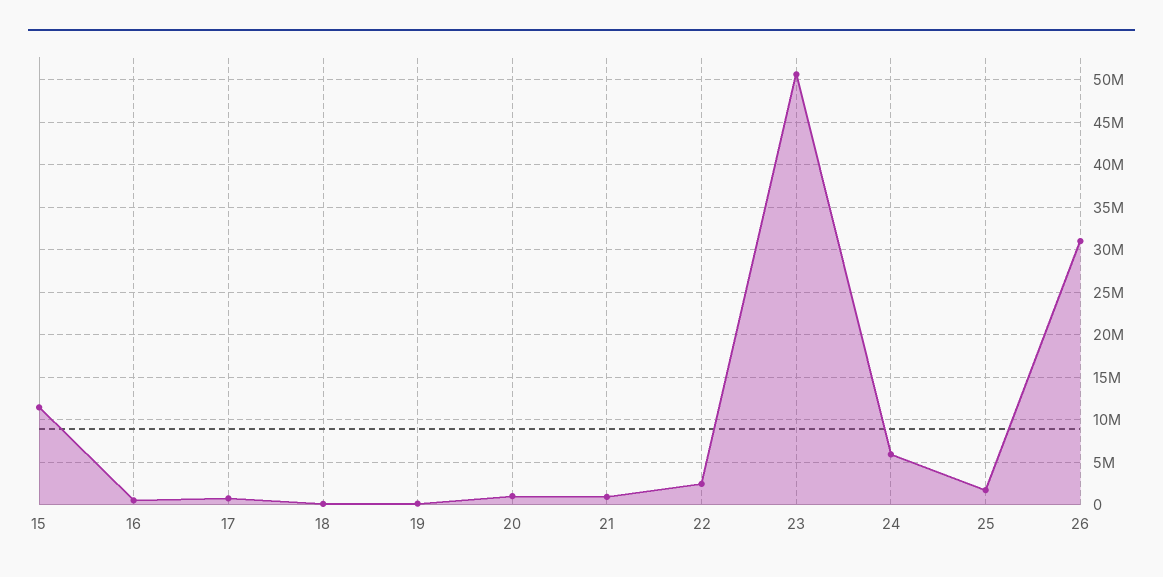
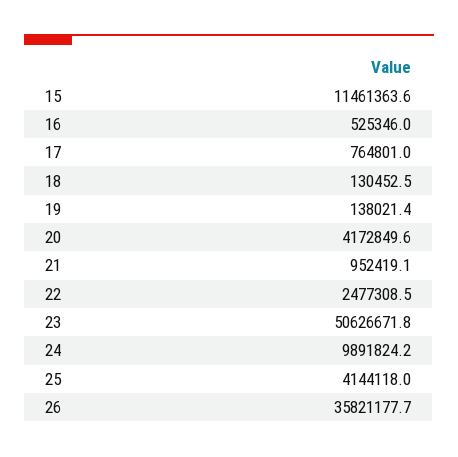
20: 1000000 -> 4172849.6
24: 6000000 -> 9891824.2
25: 2000000 -> 4144118
26: 31000000 -> 35821177.7

